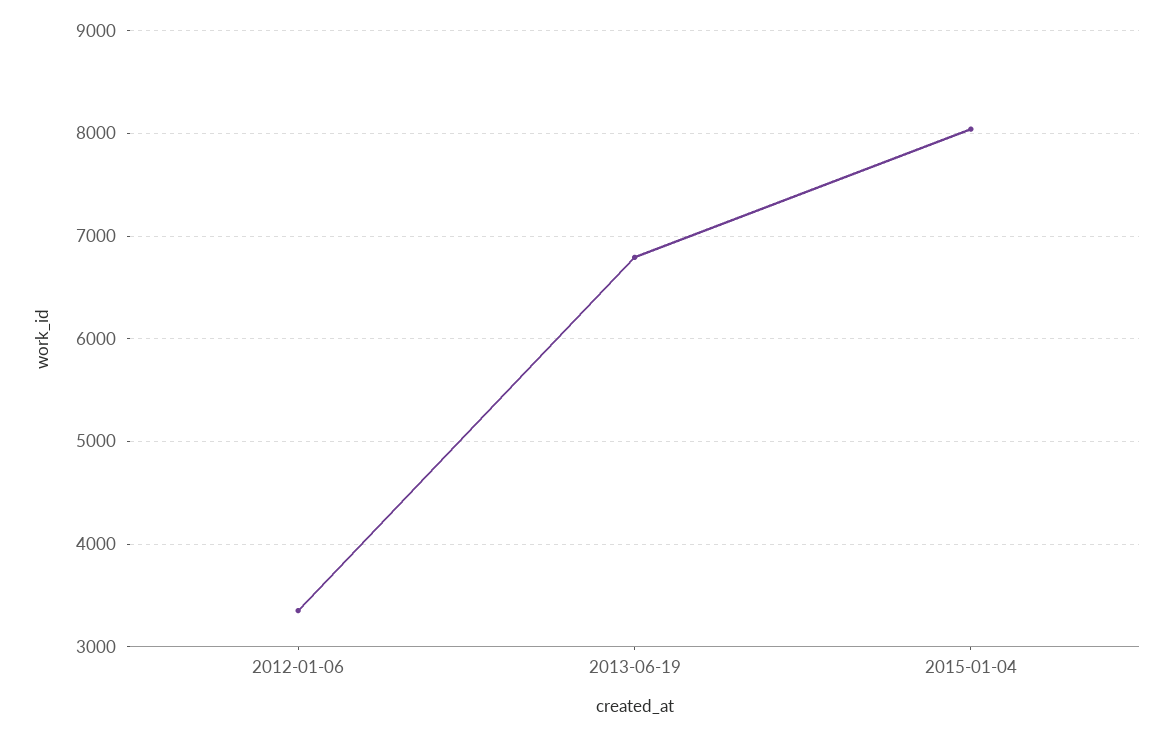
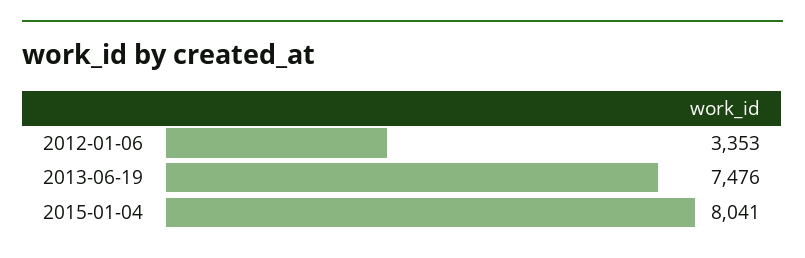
2013-06-19: 6800 -> 7476

